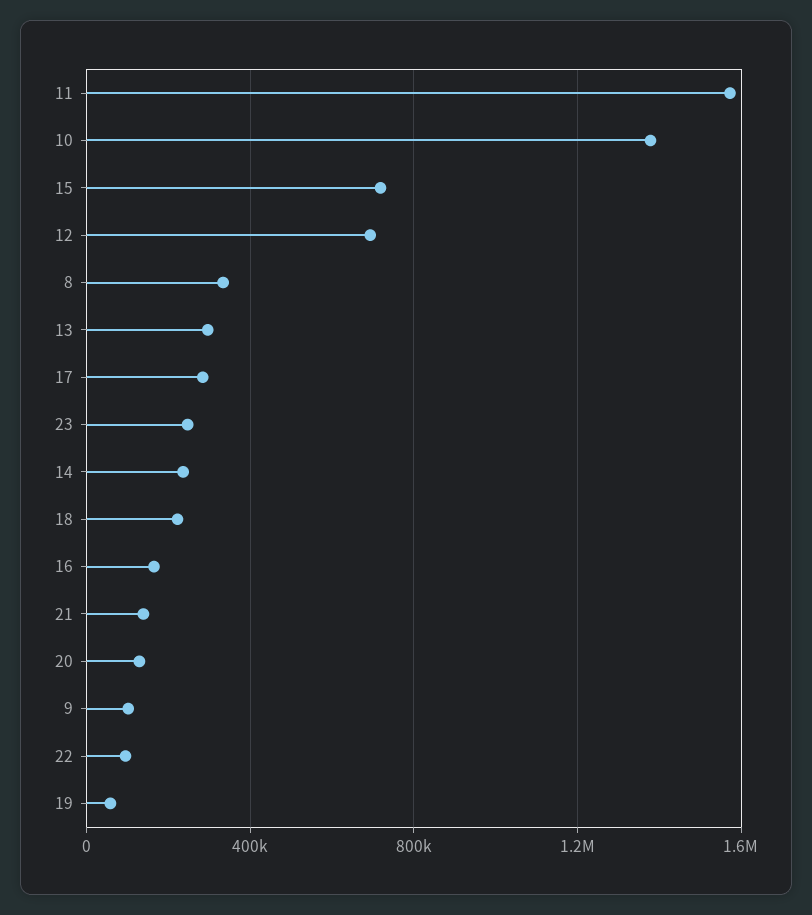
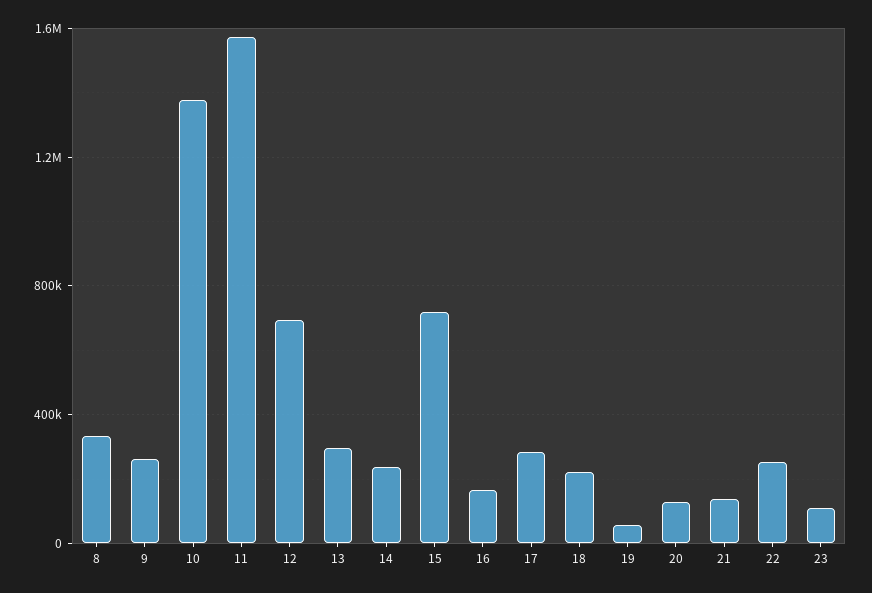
23: 250000 -> 100000
9: 100000 -> 250000
22: 100000 -> 250000

